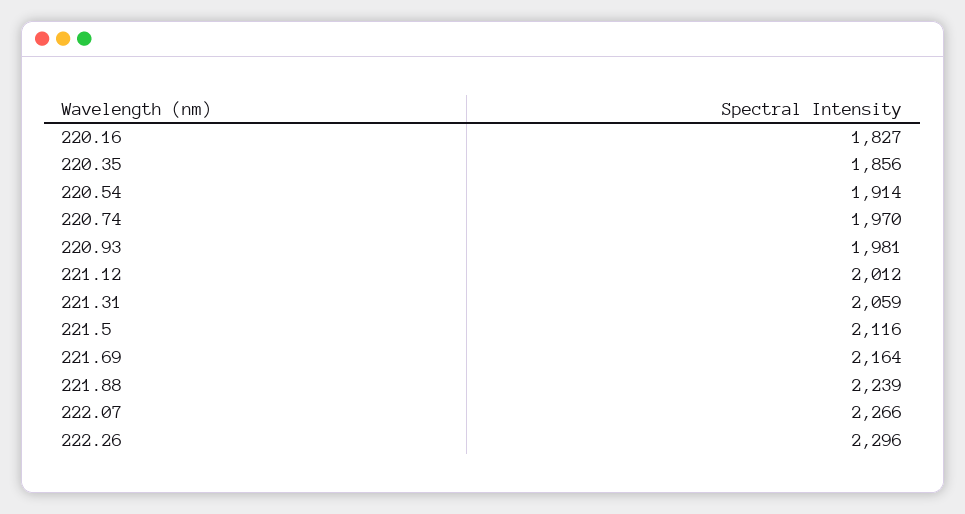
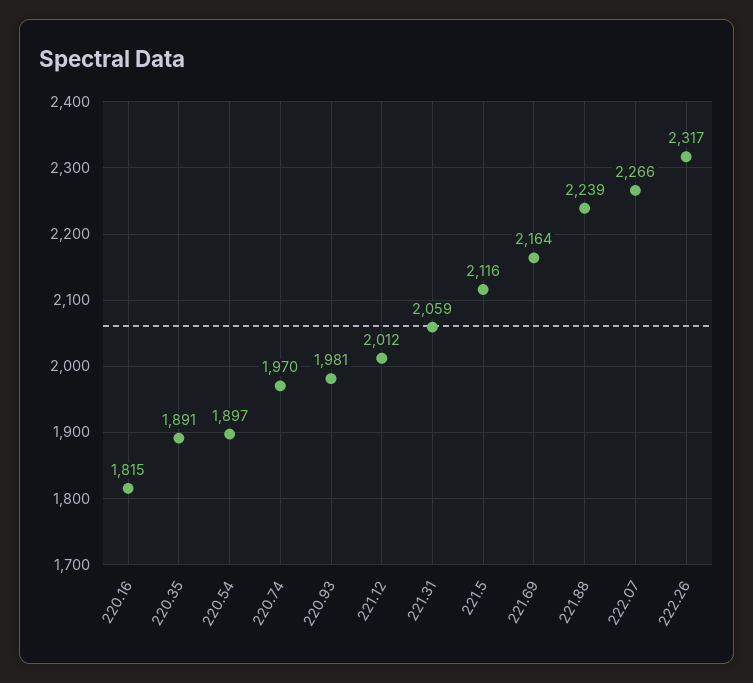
220.16: 1827 -> 1815
220.35: 1856 -> 1891
220.54: 1914 -> 1897
222.26: 2296 -> 2317

